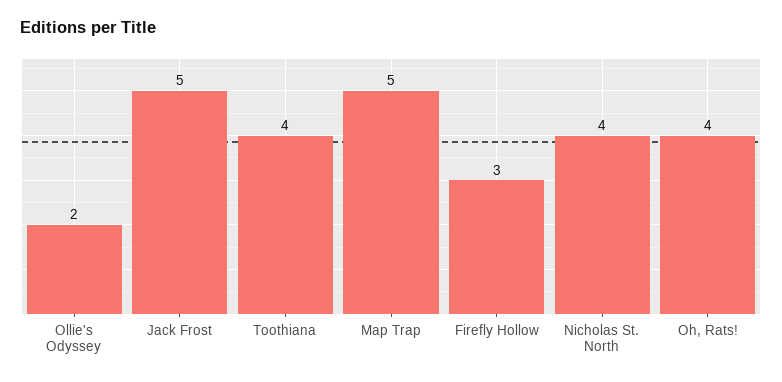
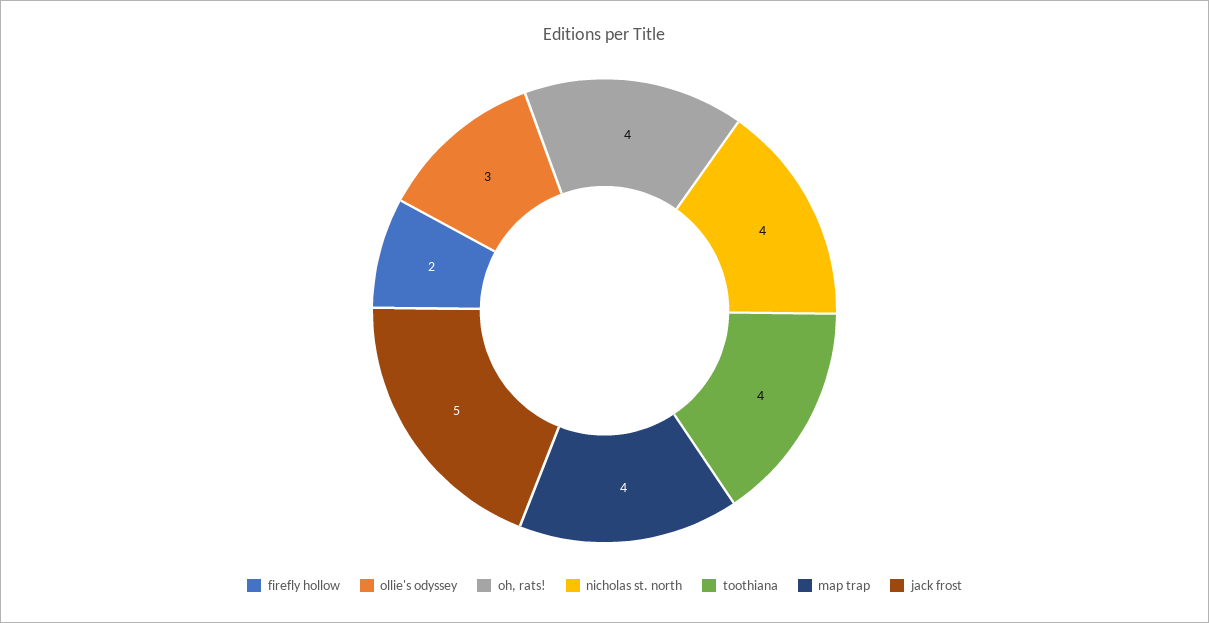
Ollie's Odyssey: 2 -> 3
Map Trap: 5 -> 4
Firefly Hollow: 3 -> 2

